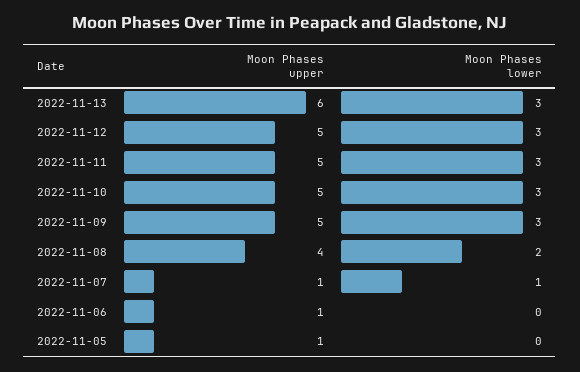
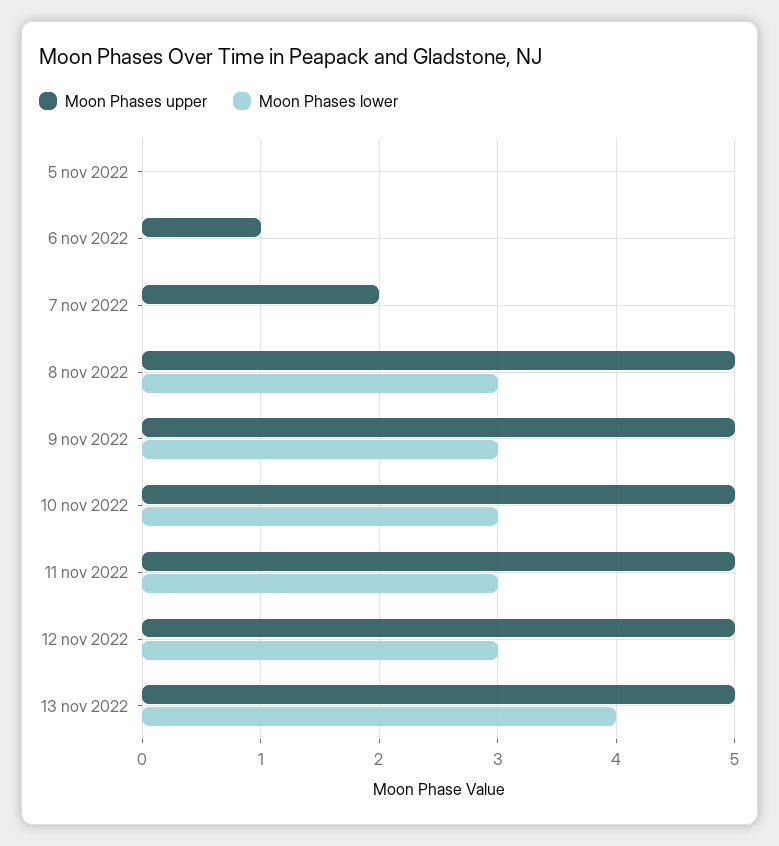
Moon Phases upper, 2022-11-13: 6 -> 5
Moon Phases lower, 2022-11-13: 3 -> 4
Moon Phases upper, 2022-11-08: 4 -> 5
Moon Phases lower, 2022-11-08: 2 -> 3
Moon Phases upper, 2022-11-07: 1 -> 2
Moon Phases lower, 2022-11-07: 1 -> 0
Moon Phases upper, 2022-11-05: 1 -> 0

